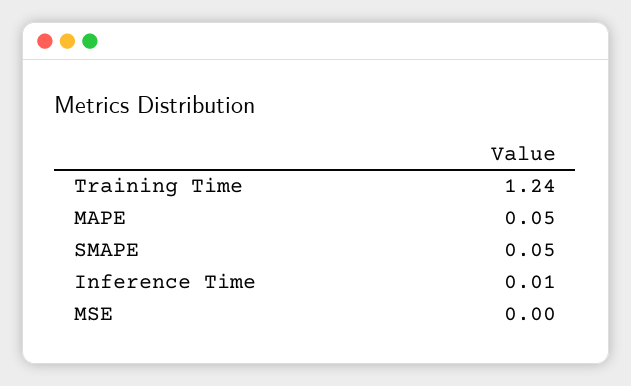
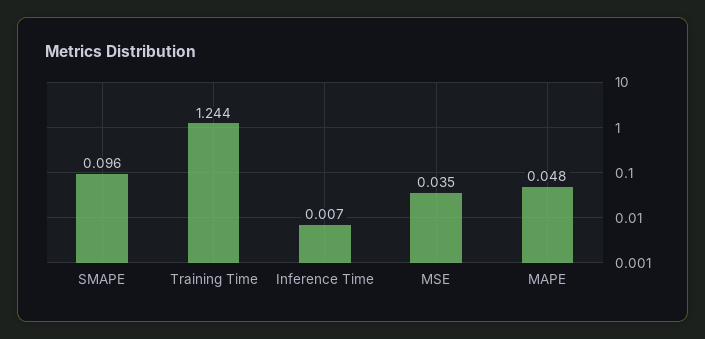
SMAPE: 0.05 -> 0.096
MSE: 0 -> 0.035

